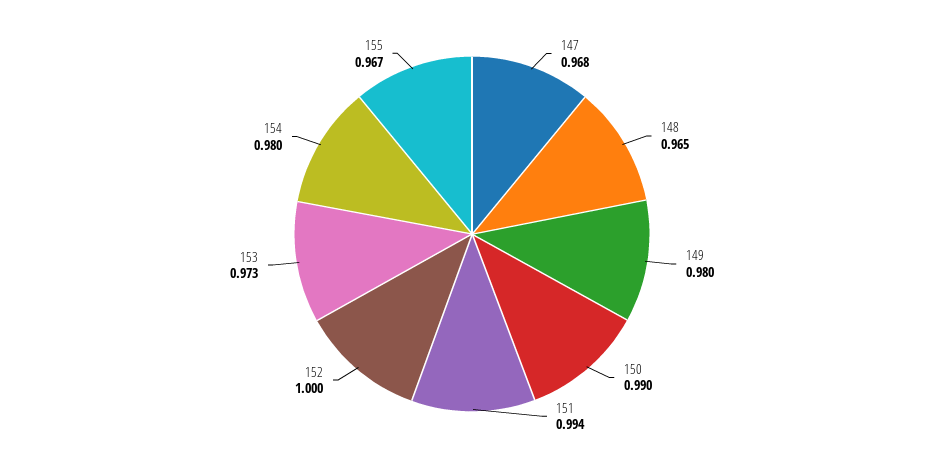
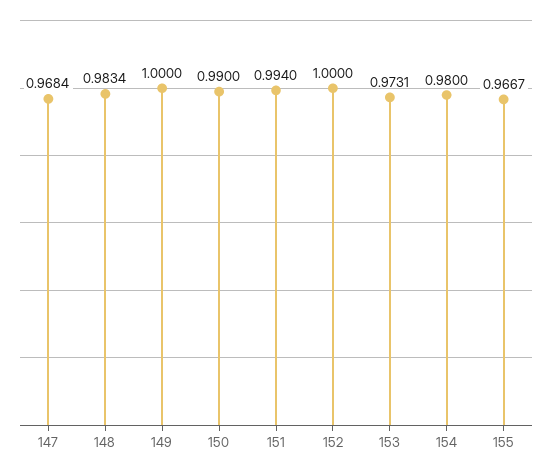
148: 0.965 -> 0.9834
149: 0.98 -> 1

